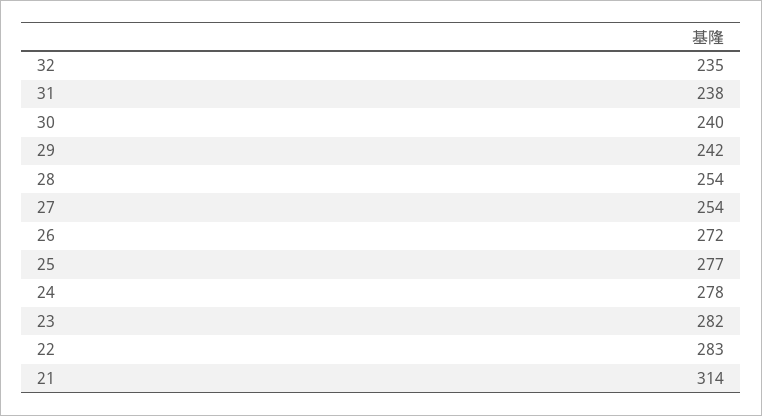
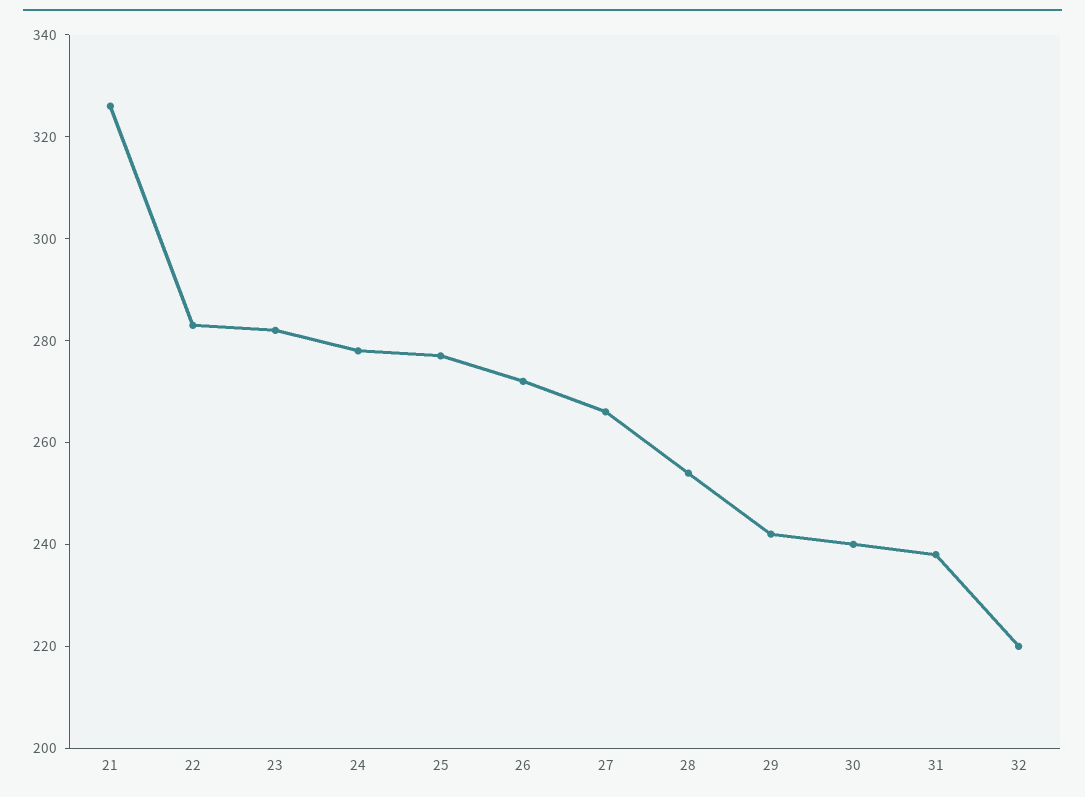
32: 235 -> 220
27: 254 -> 265
21: 314 -> 325

